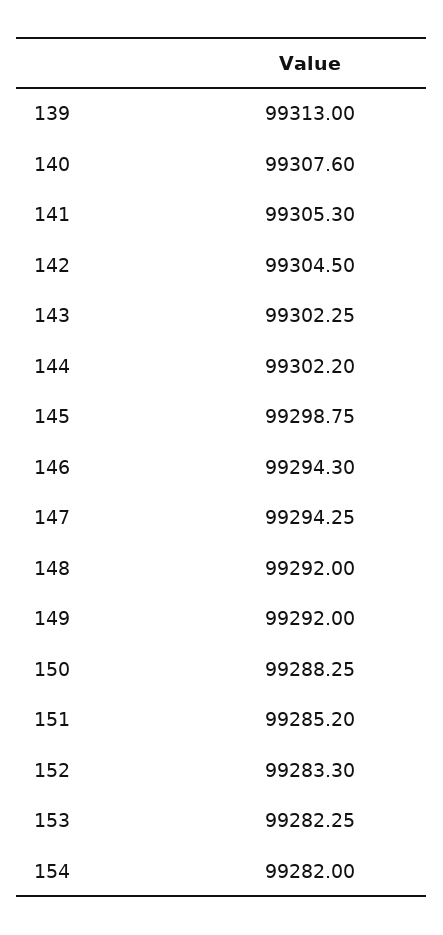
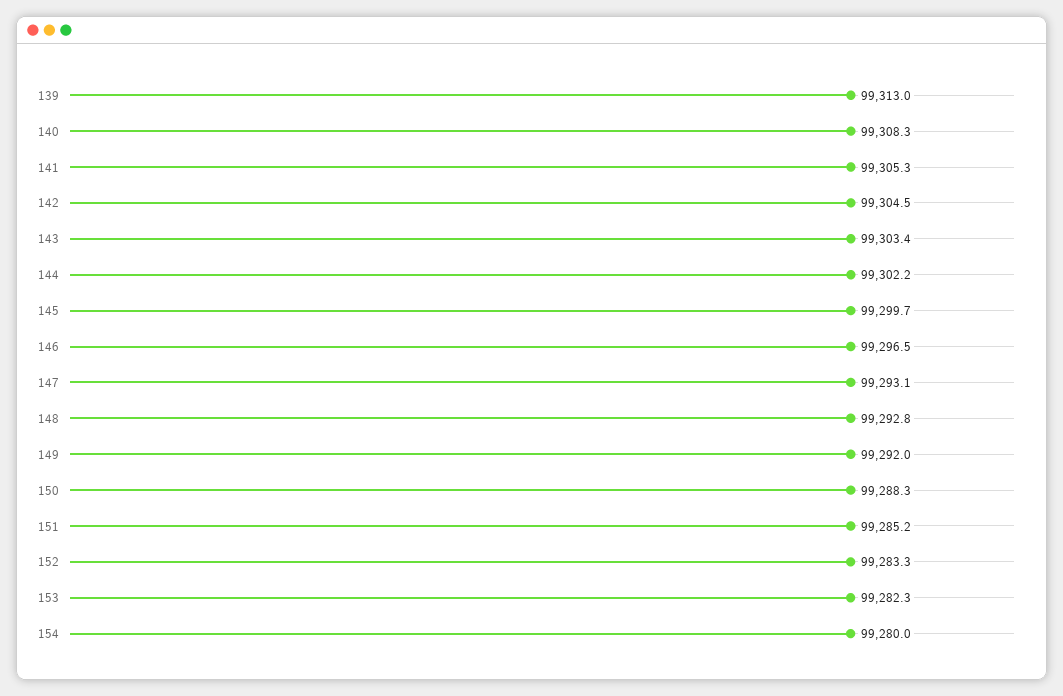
140: 99307.6 -> 99308.3
143: 99302.25 -> 99303.4
145: 99298.75 -> 99299.7
146: 99294.3 -> 99296.5
147: 99294.25 -> 99293.1
148: 99292 -> 99292.8
154: 99282 -> 99280

